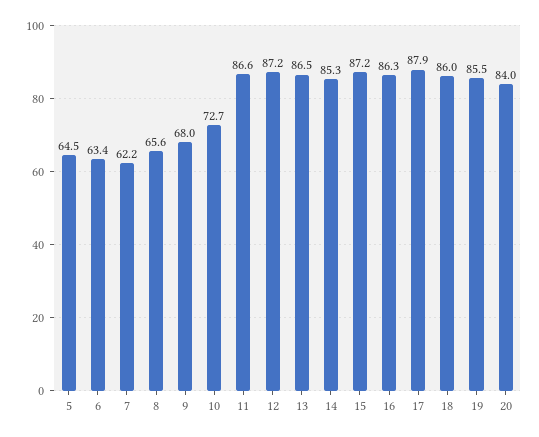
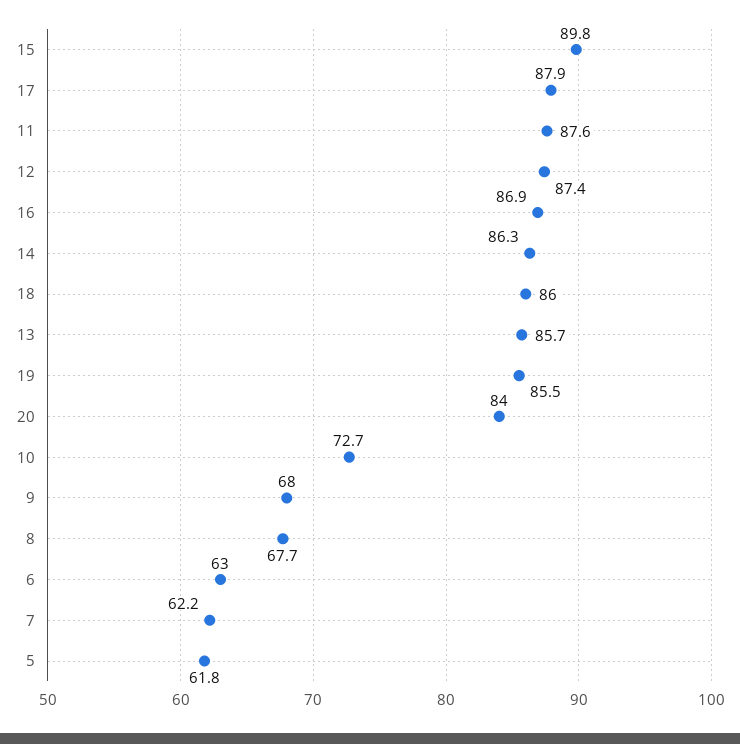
5: 64.5 -> 61.8
6: 63.4 -> 63
8: 65.6 -> 67.7
11: 86.6 -> 87.6
12: 87.2 -> 87.4
13: 86.5 -> 85.7
14: 85.3 -> 86.3
15: 87.2 -> 89.8
16: 86.3 -> 86.9

